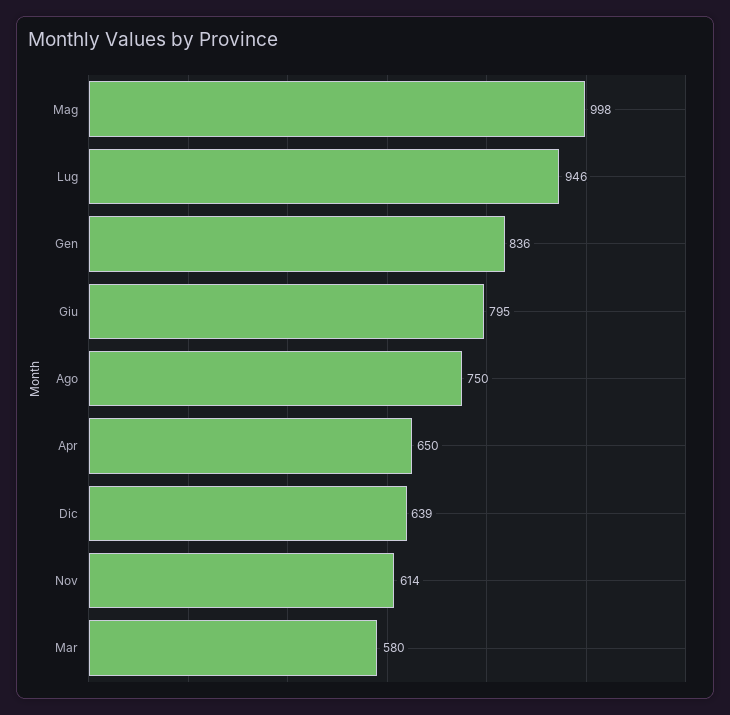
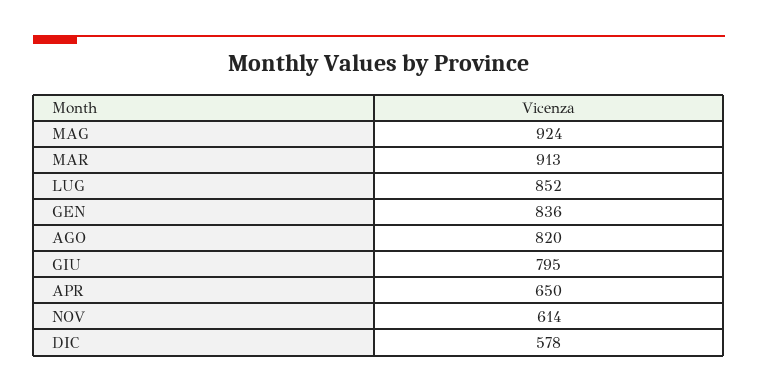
Mag: 998 -> 924
Lug: 946 -> 852
Ago: 750 -> 820
Dic: 639 -> 578
Mar: 580 -> 913

